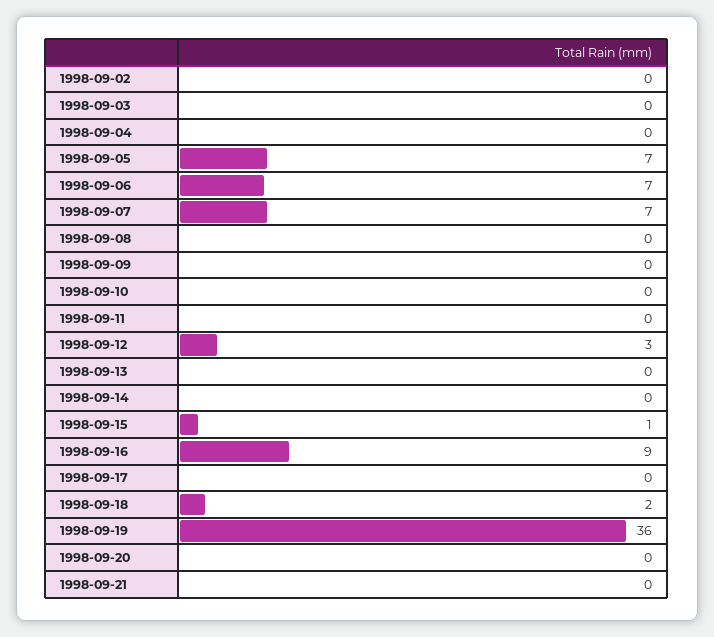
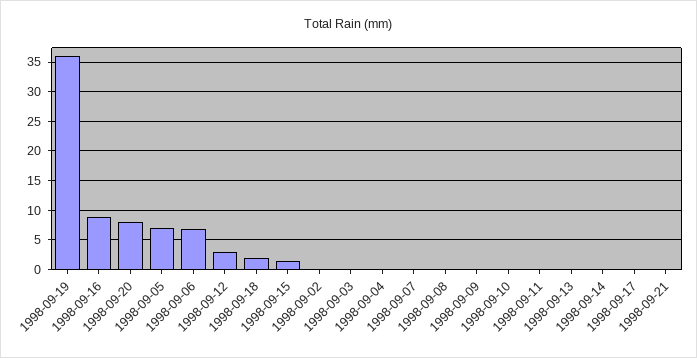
1998-09-07: 7 -> 0
1998-09-20: 0 -> 7.5

